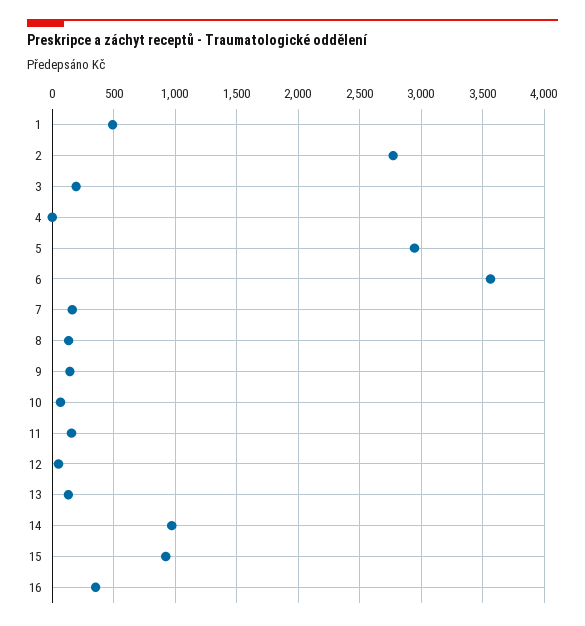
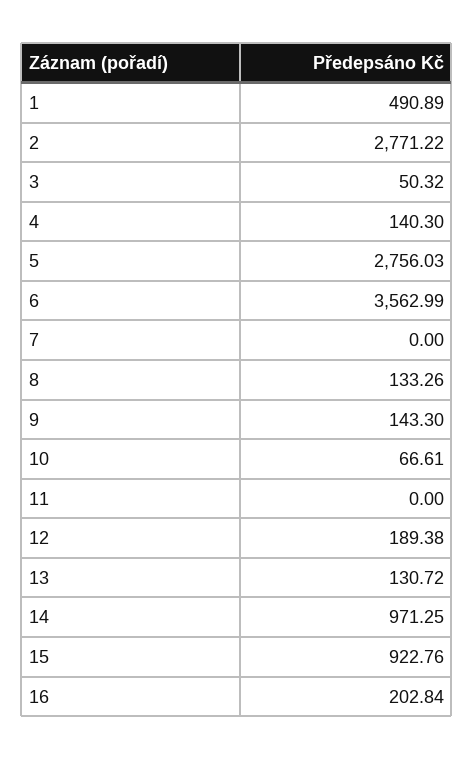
3: 200 -> 50.32
4: 0 -> 140.3
5: 2950 -> 2756.03
7: 150 -> 0
11: 150 -> 0
12: 50 -> 189.38
16: 350 -> 202.84

